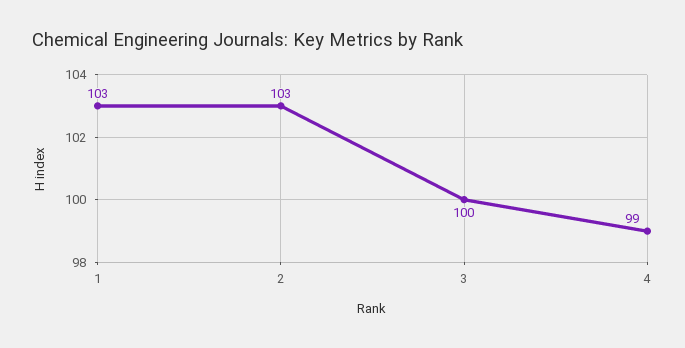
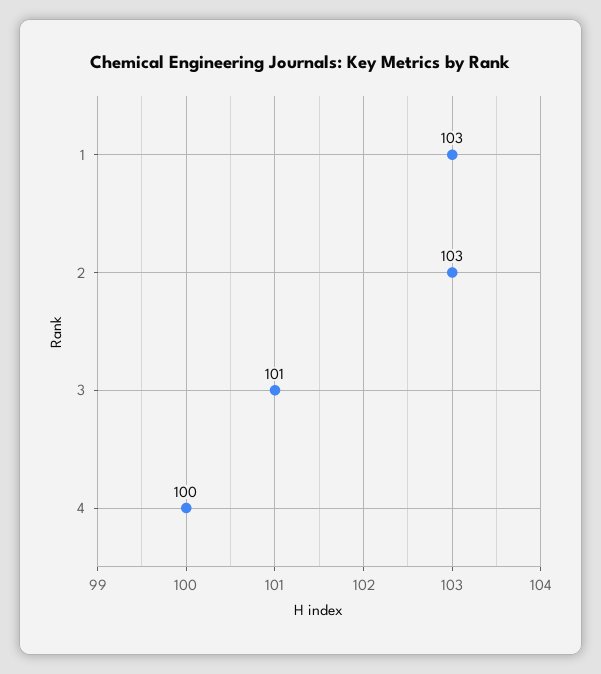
3: 100 -> 101
4: 99 -> 100

